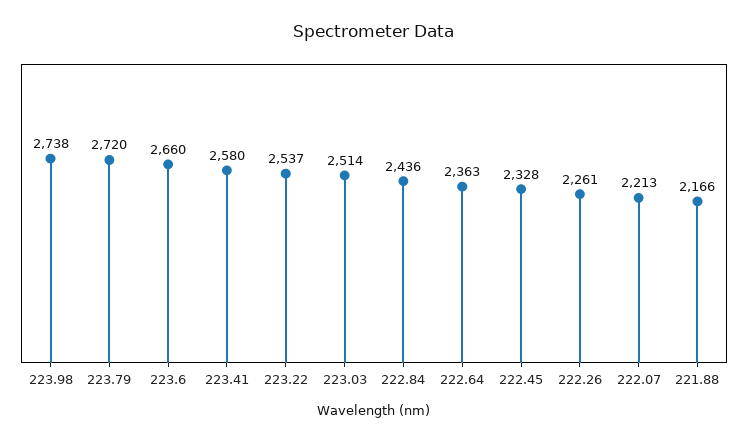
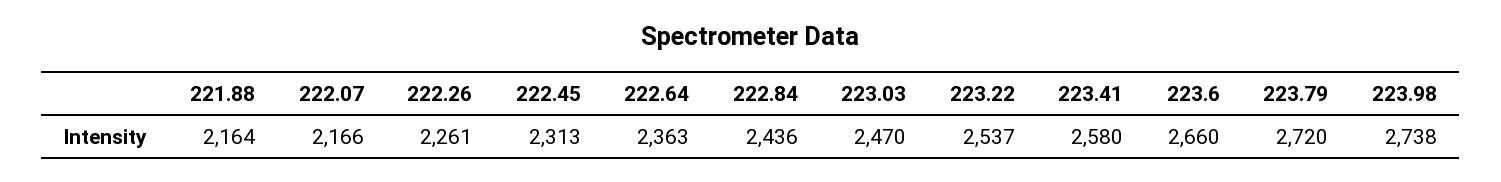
223.03: 2514 -> 2470
222.45: 2328 -> 2313
222.07: 2213 -> 2166
221.88: 2166 -> 2164

